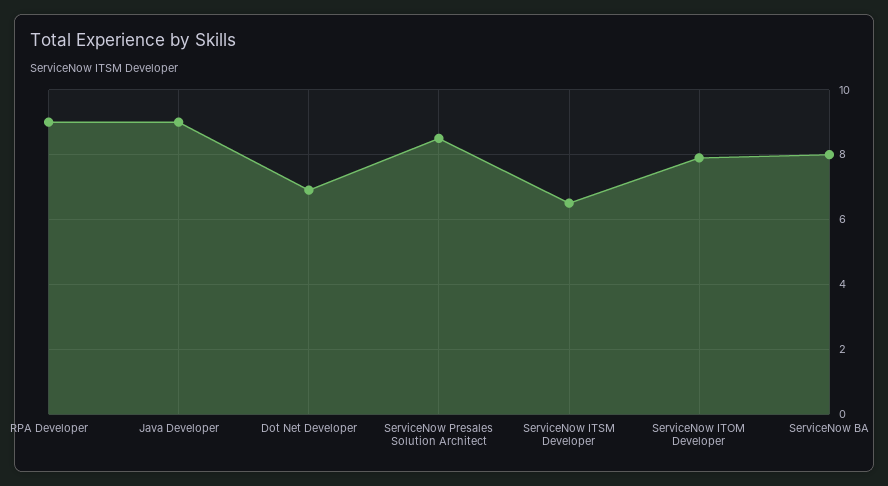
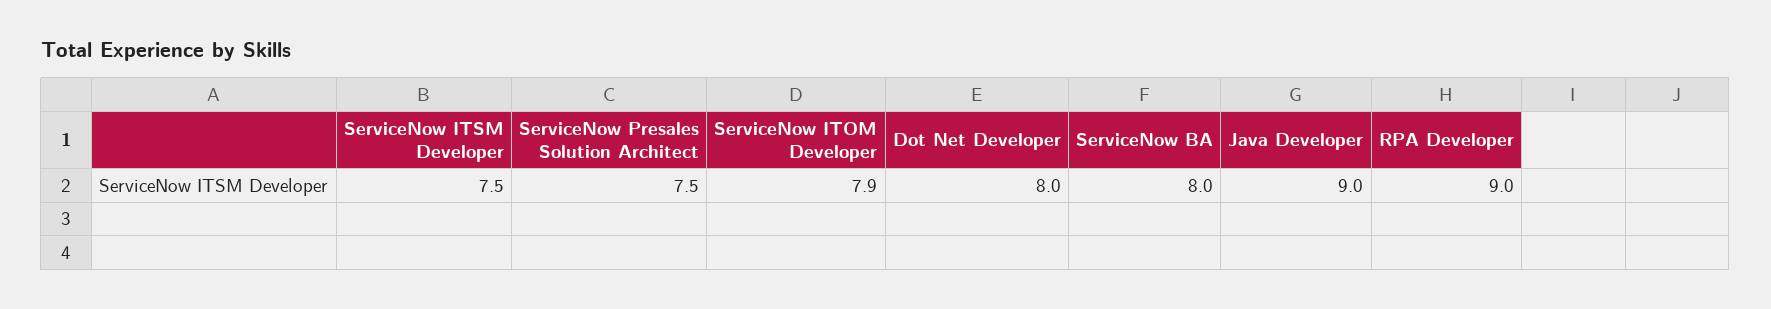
Dot Net Developer: 7 -> 8
ServiceNow Presales Solution Architect: 8.5 -> 7.5
ServiceNow ITSM Developer: 6.5 -> 7.5

